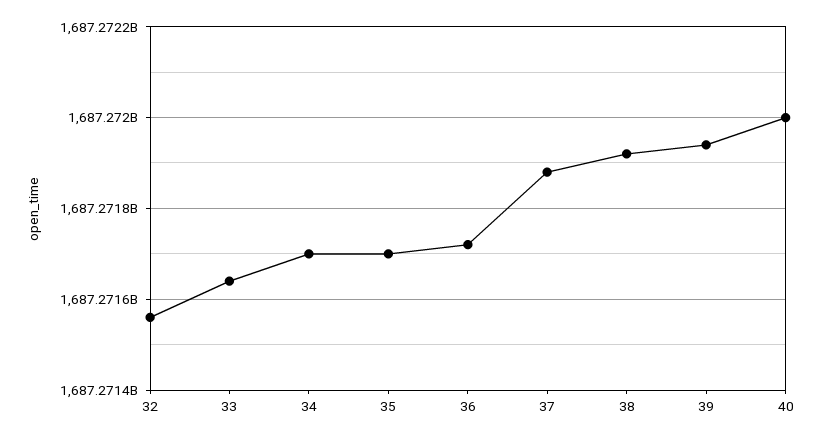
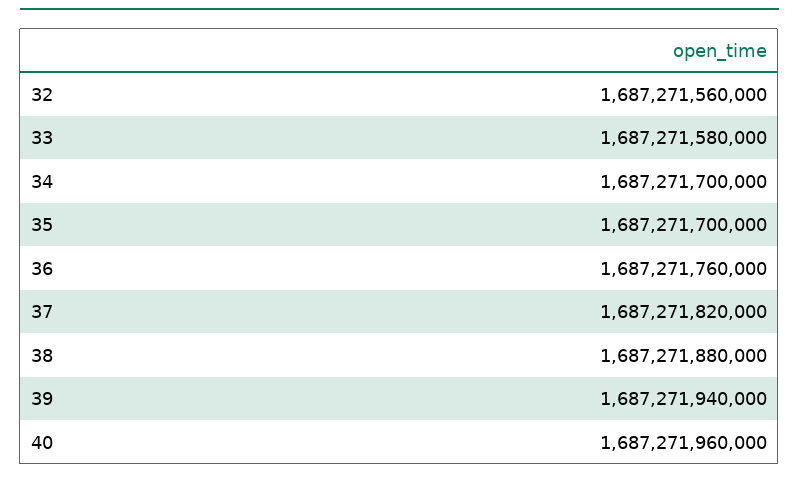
33: 1687271640000 -> 1687271580000
36: 1687271720000 -> 1687271760000
37: 1687271880000 -> 1687271820000
38: 1687271920000 -> 1687271880000
40: 1687272000000 -> 1687271960000

